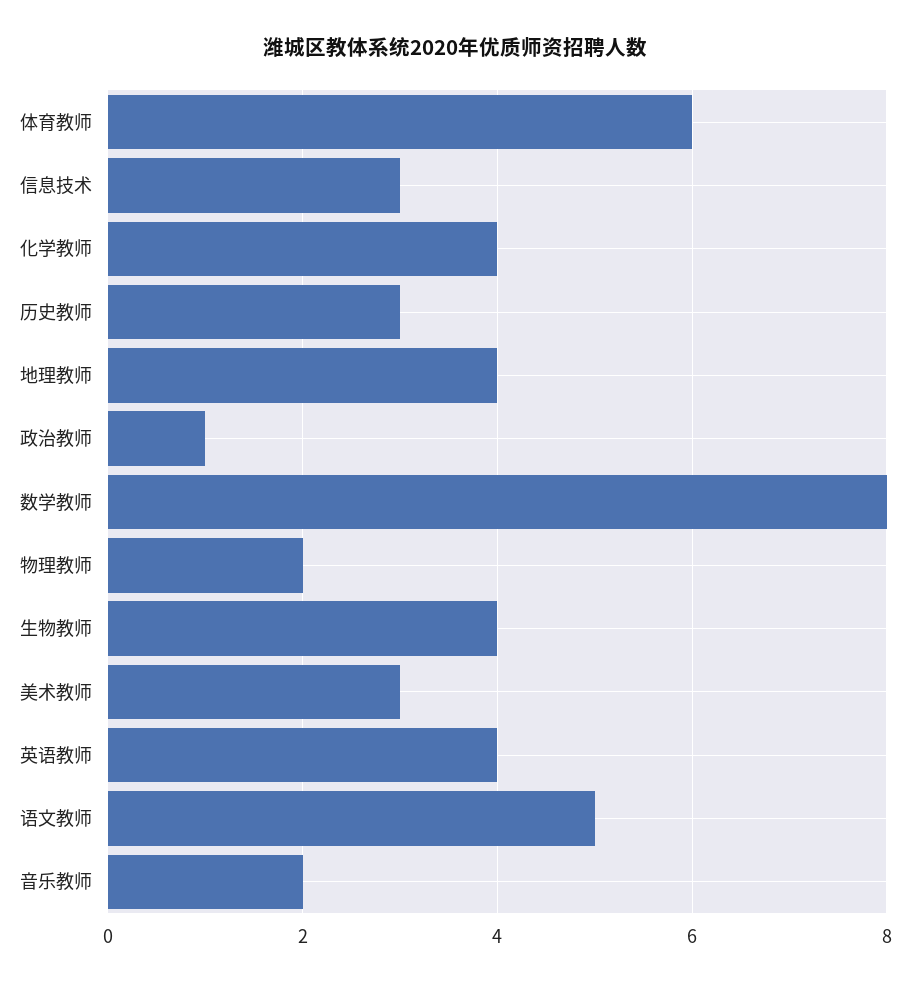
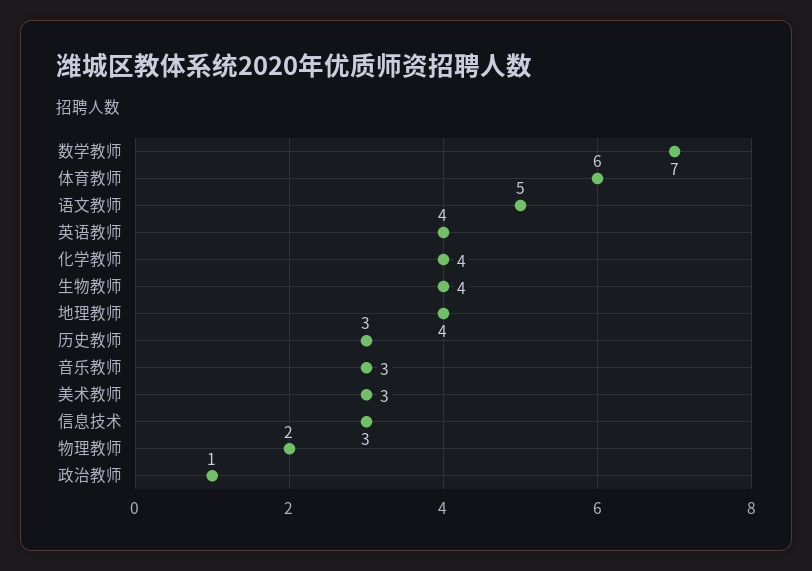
数学教师: 8 -> 7
音乐教师: 2 -> 3

